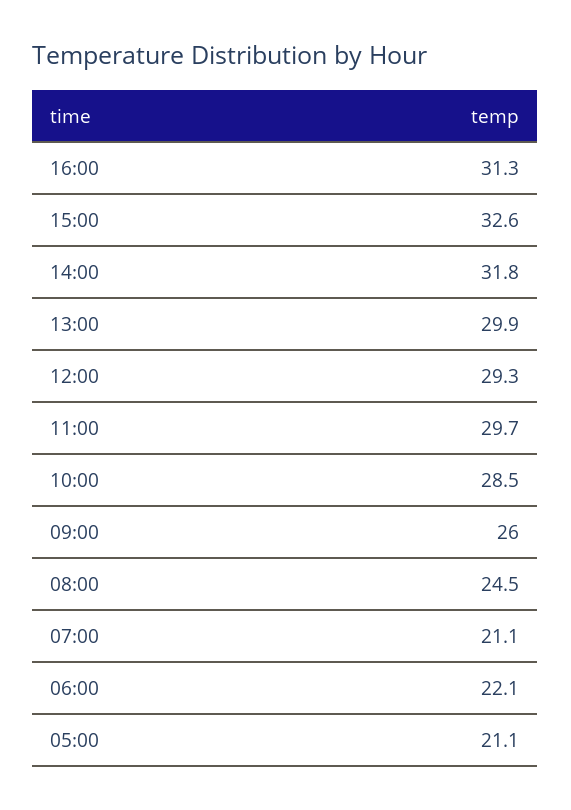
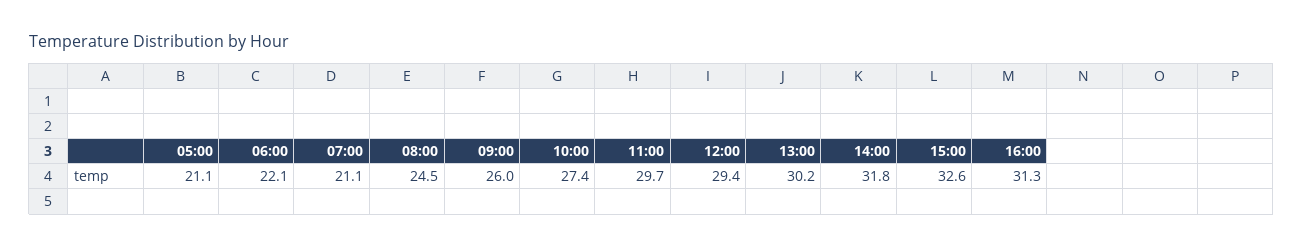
13:00: 29.9 -> 30.2
12:00: 29.3 -> 29.4
10:00: 28.5 -> 27.4

